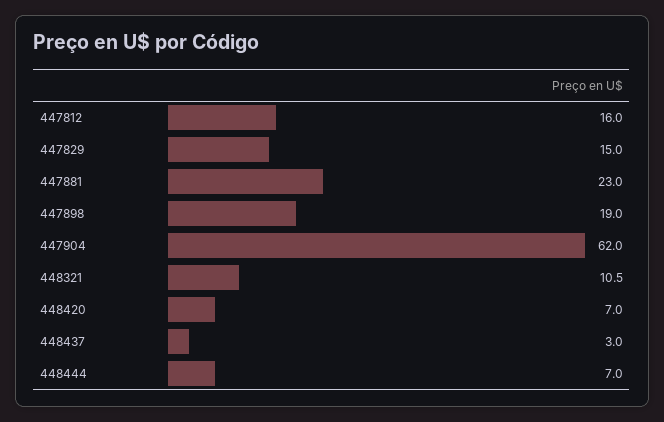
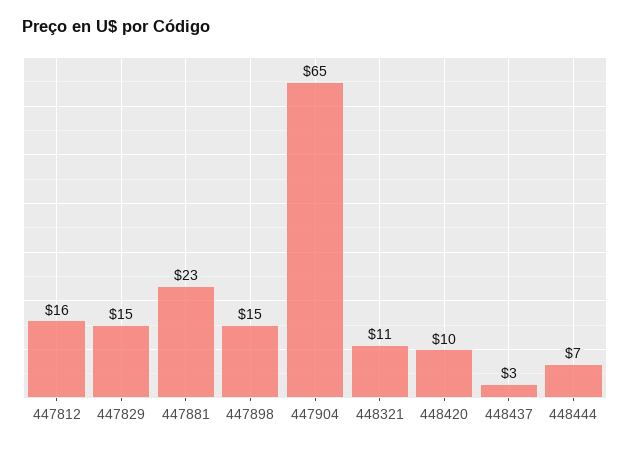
447898: 19 -> 15
447904: 62 -> 65
448420: 7 -> 10

